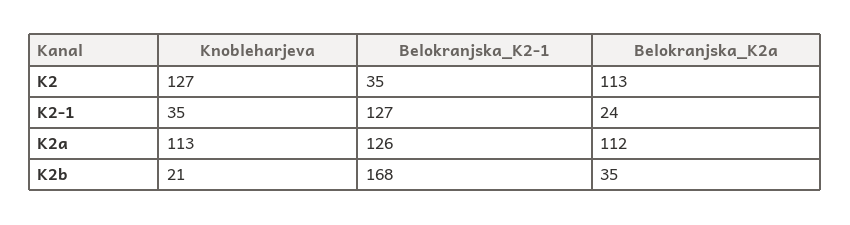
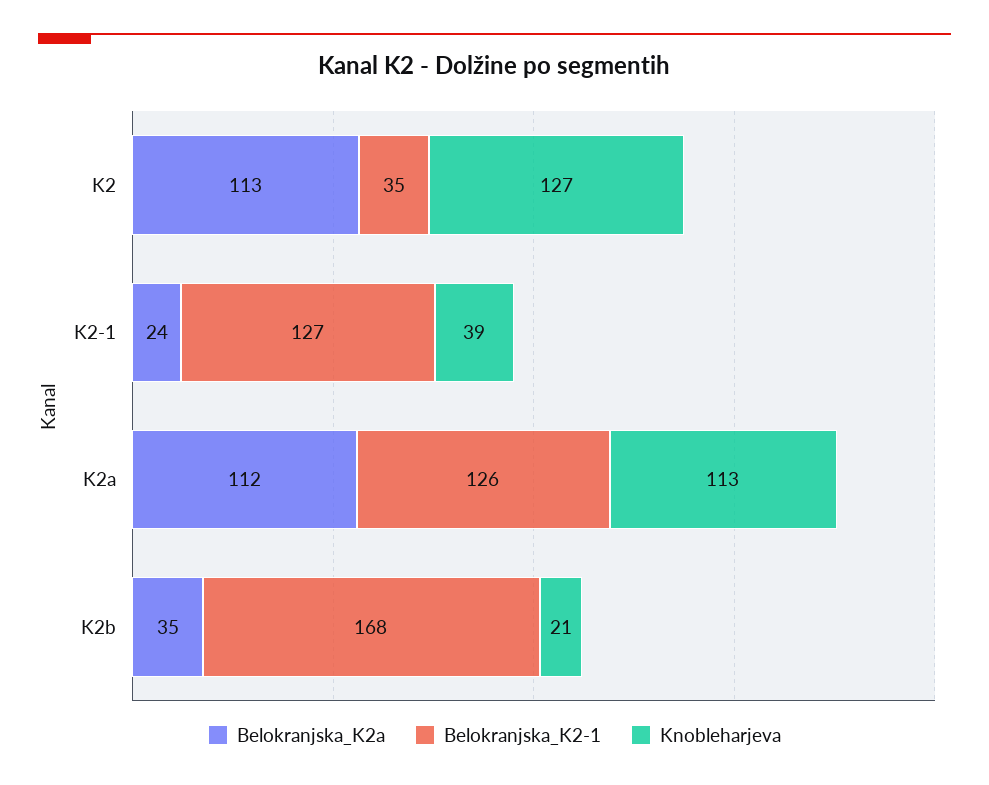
Knobleharjeva, K2-1: 35 -> 39

